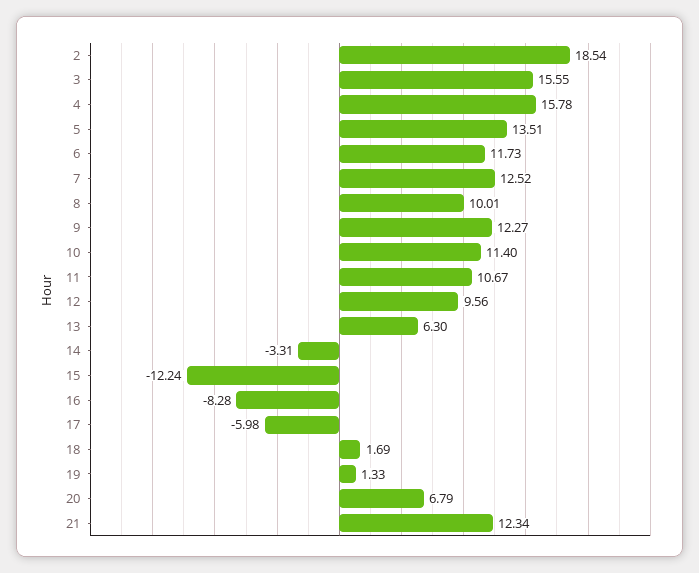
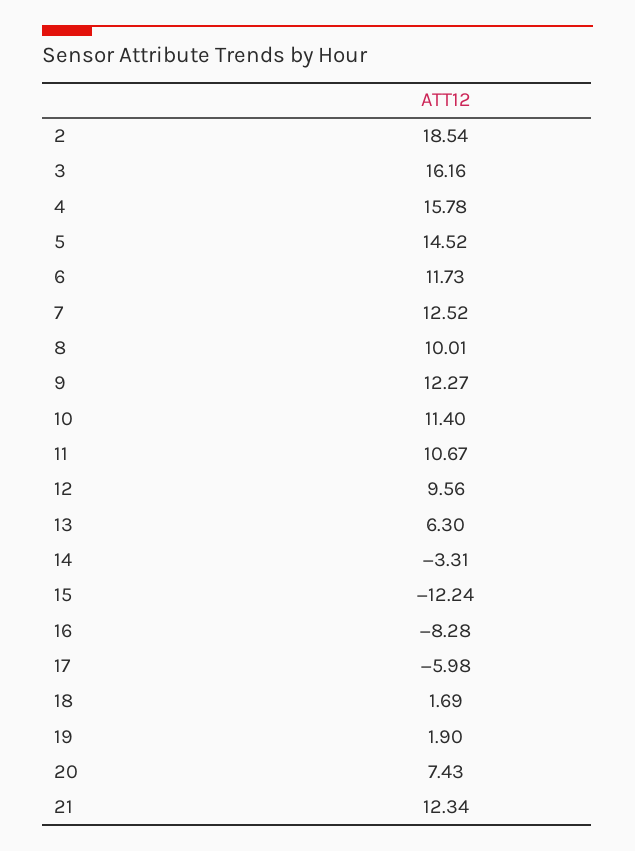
3: 15.55 -> 16.16
5: 13.51 -> 14.52
19: 1.33 -> 1.9
20: 6.79 -> 7.43

